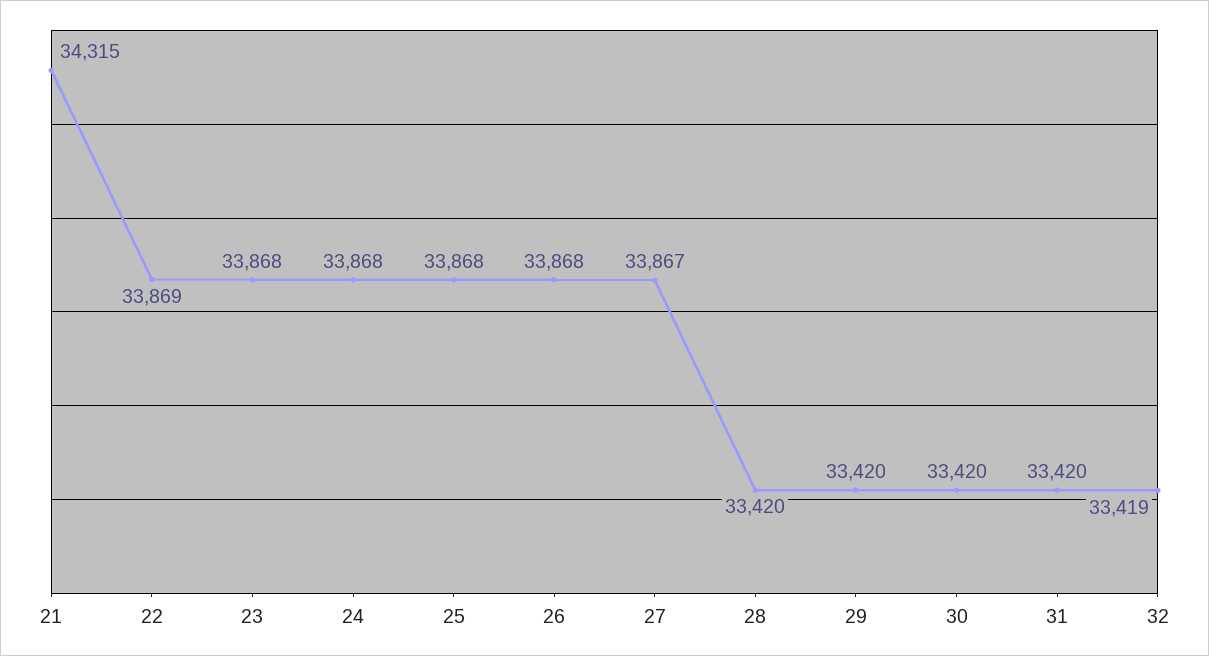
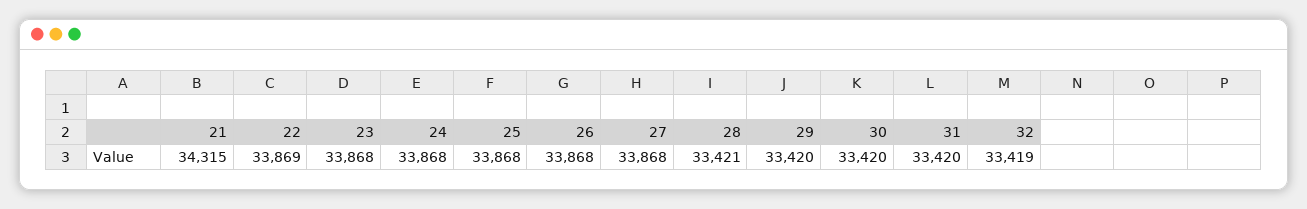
27: 33867 -> 33868
28: 33420 -> 33421

